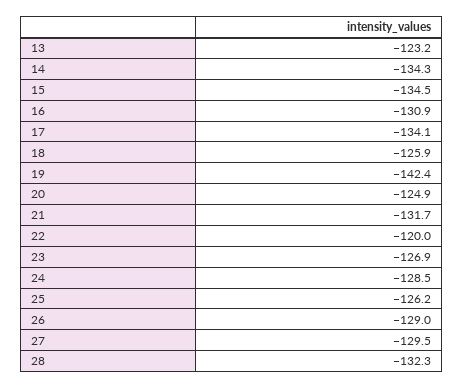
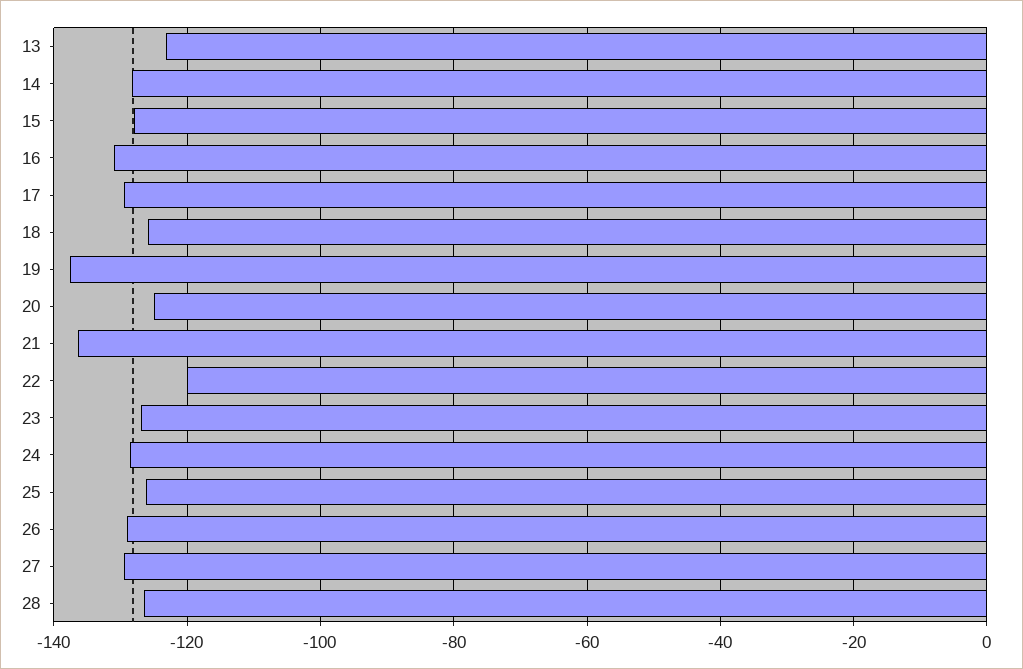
14: -134.3 -> -128
15: -134.5 -> -128
17: -134.1 -> -130
19: -142.4 -> -138
21: -131.7 -> -136
28: -132.3 -> -126

